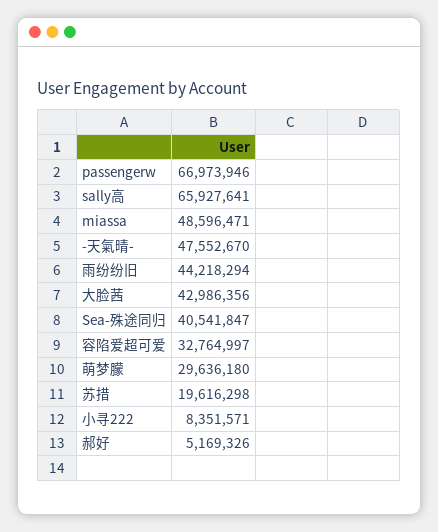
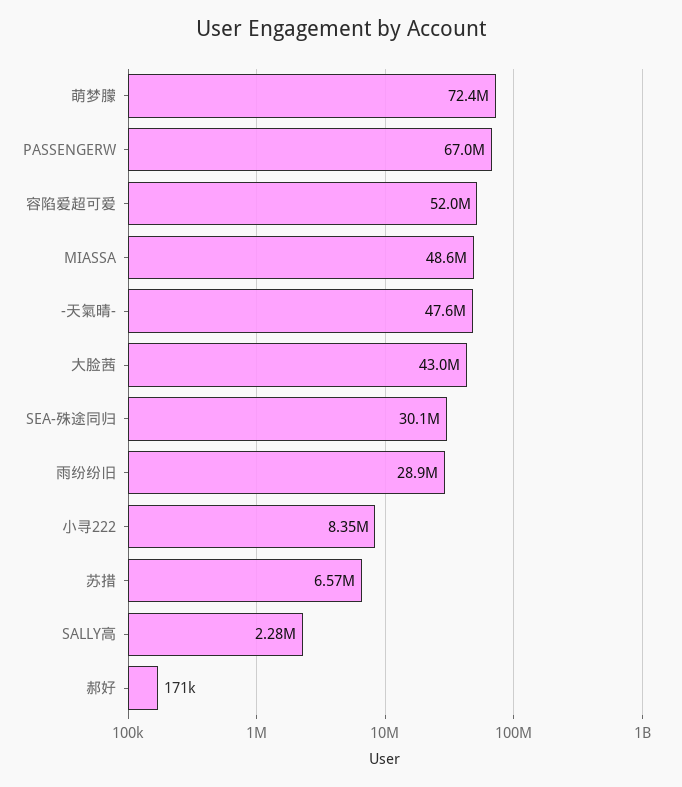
sally高: 65927641 -> 2280000
雨纷纷旧: 44218294 -> 28900000
Sea-殊途同归: 40541847 -> 30100000
容陷爱超可爱: 32764997 -> 52000000
萌梦朦: 29636180 -> 72400000
苏措: 19616298 -> 6570000
郝好: 5169326 -> 171000

